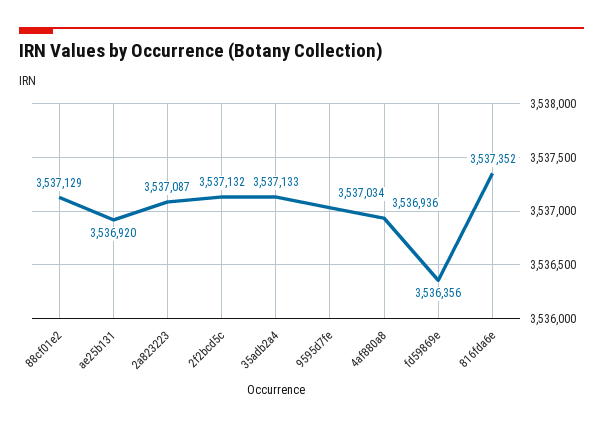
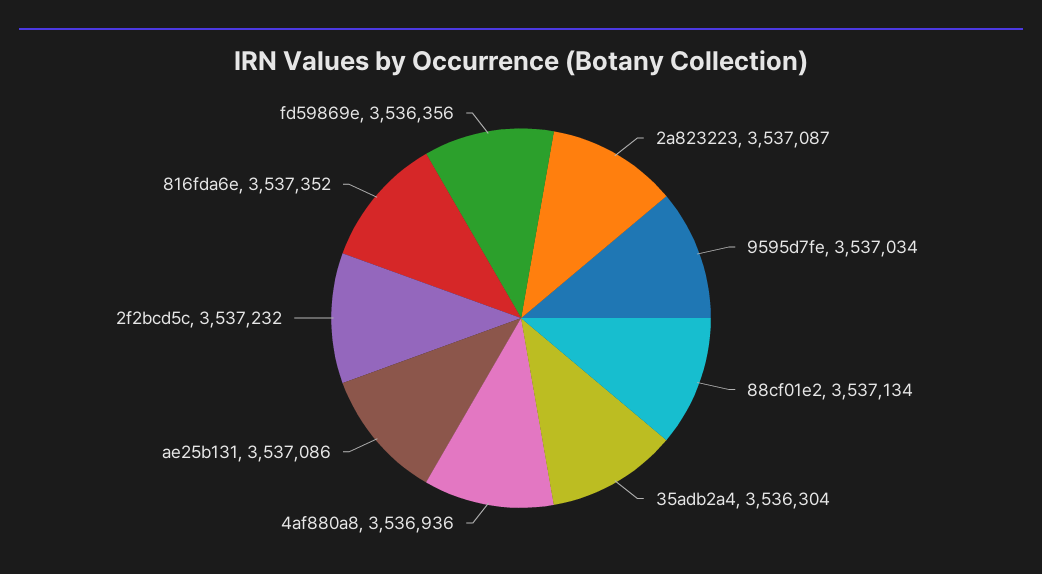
88cf01e2: 3537129 -> 3537134
ae25b131: 3536920 -> 3537086
2f2bcd5c: 3537132 -> 3537232
35adb2a4: 3537133 -> 3536304

